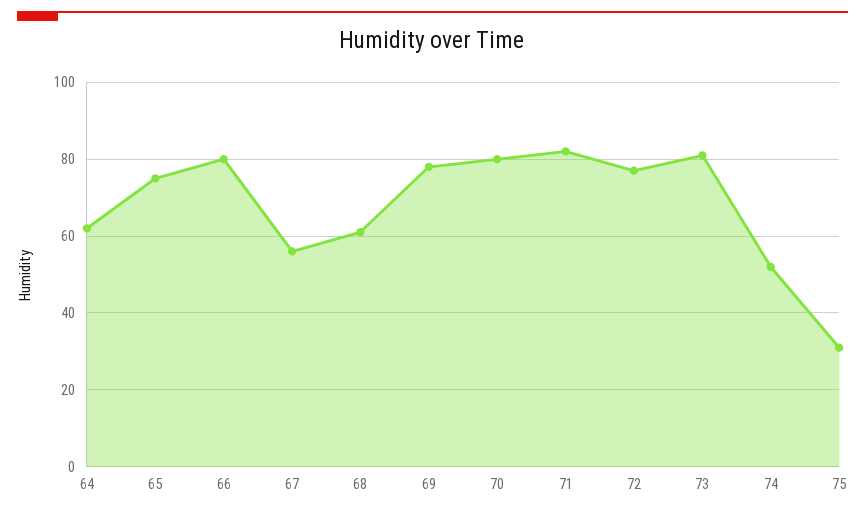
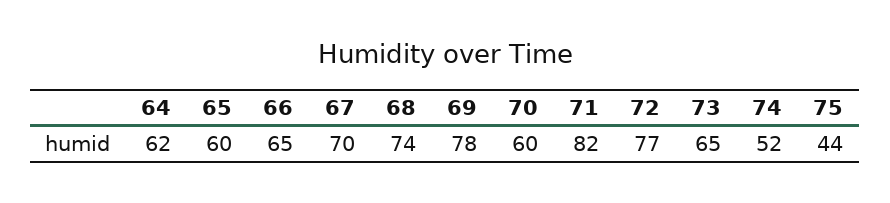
65: 75 -> 60
66: 80 -> 65
67: 55 -> 70
68: 60 -> 74
70: 80 -> 60
73: 80 -> 65
75: 30 -> 44

